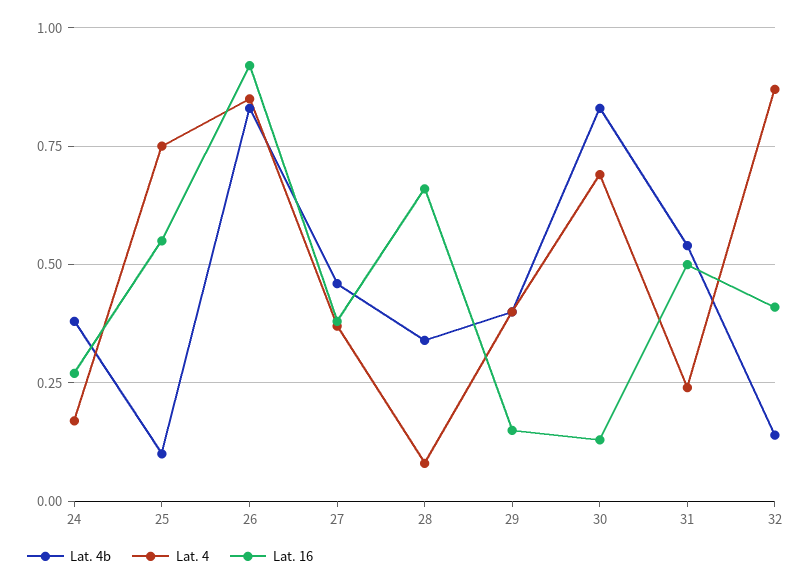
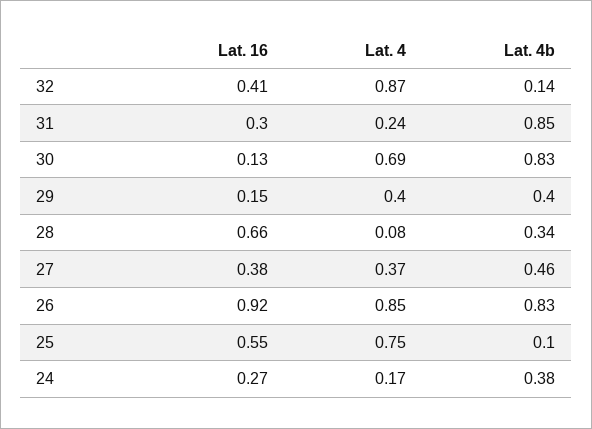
Lat. 4b, 31: 0.55 -> 0.85
Lat. 16, 31: 0.5 -> 0.3

